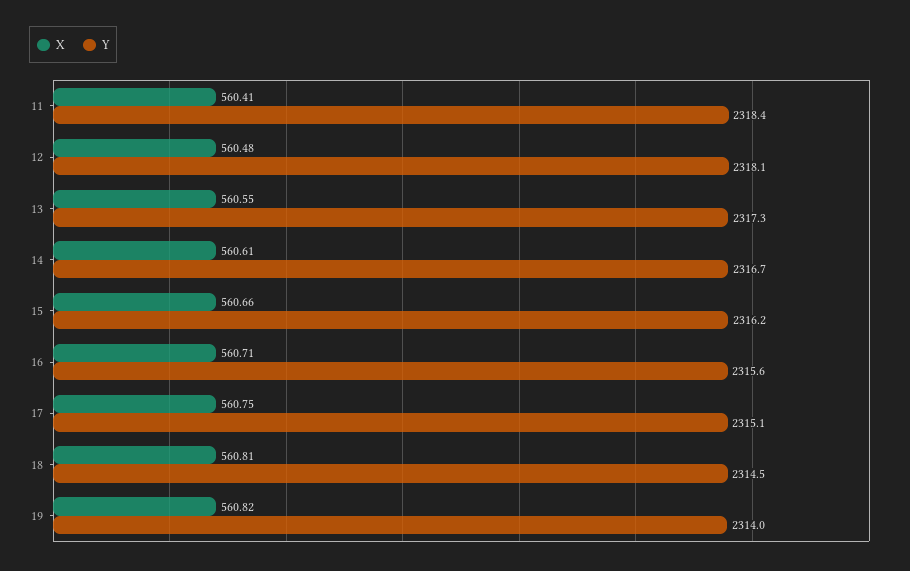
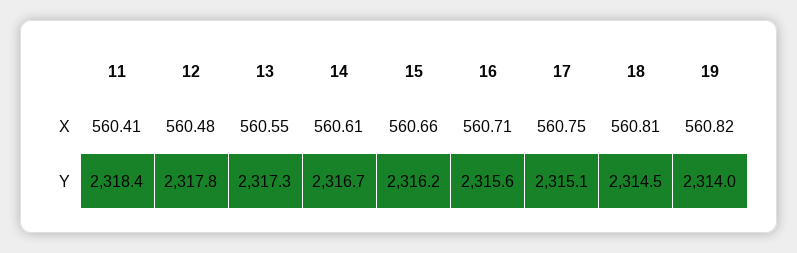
Y, 12: 2318.1 -> 2317.8

